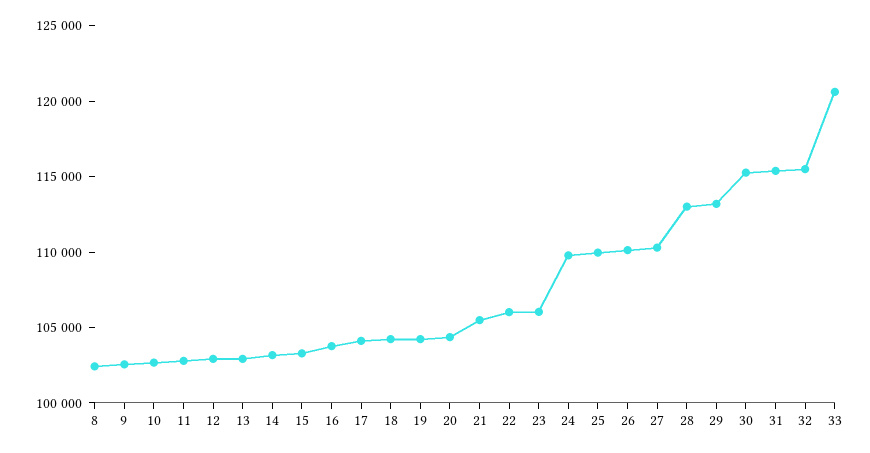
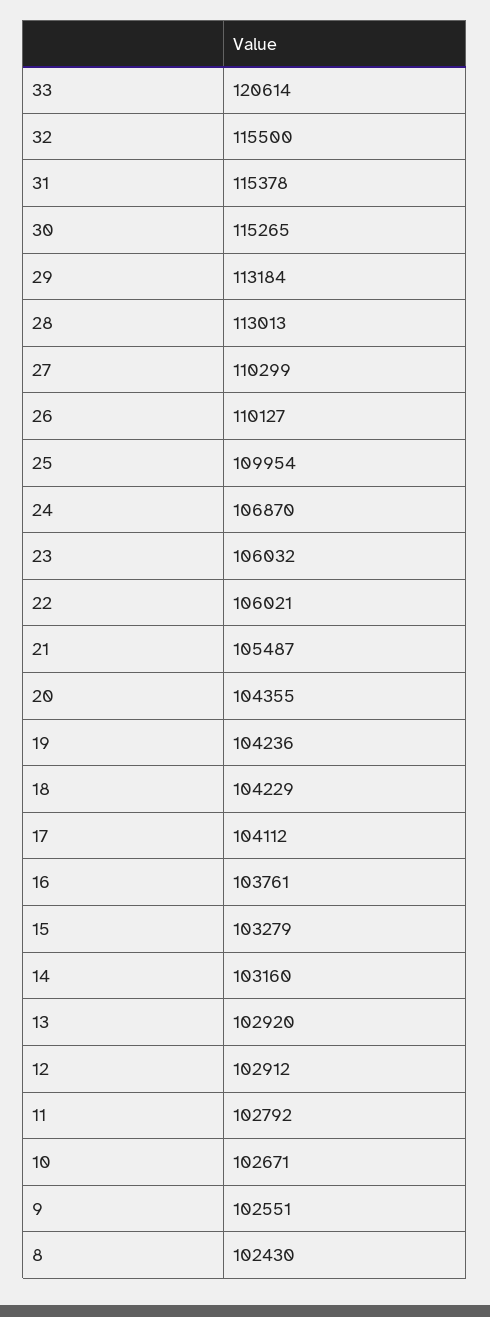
24: 110000 -> 106870

